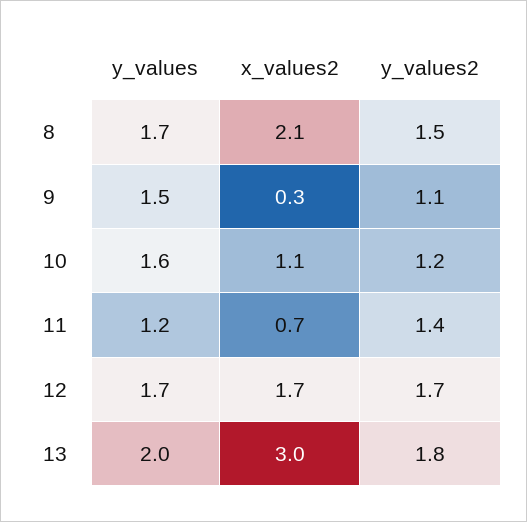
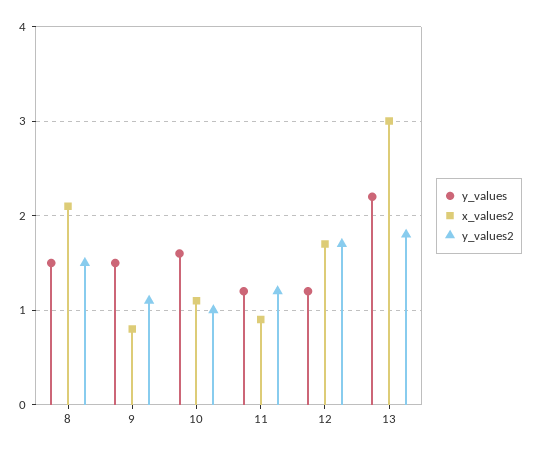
y_values, 8: 1.7 -> 1.5
x_values2, 9: 0.3 -> 0.8
y_values2, 10: 1.2 -> 1
x_values2, 11: 0.7 -> 0.9
y_values2, 11: 1.4 -> 1.2
y_values, 12: 1.7 -> 1.2
y_values, 13: 2 -> 2.2

